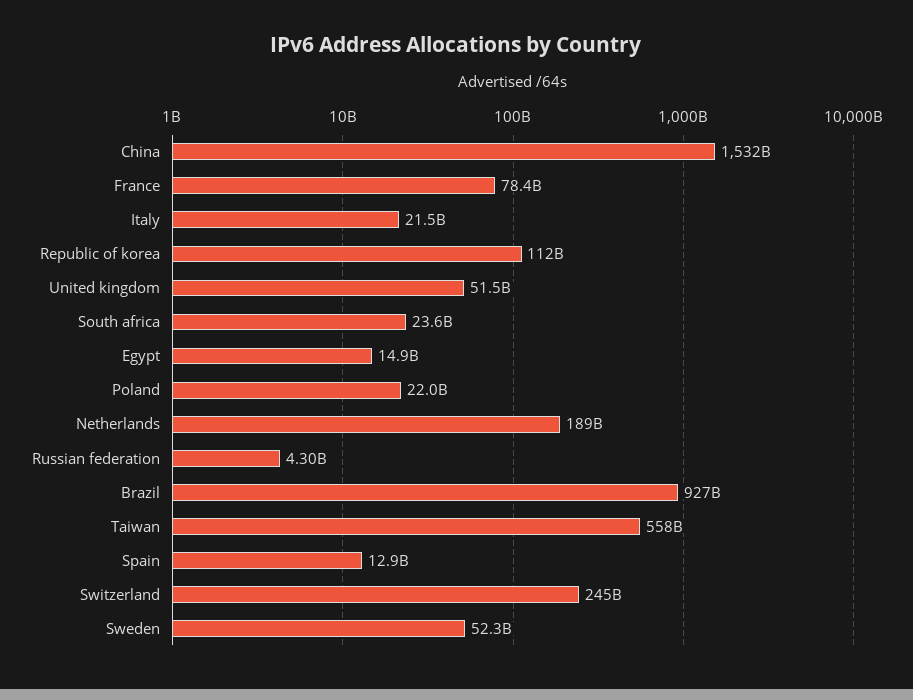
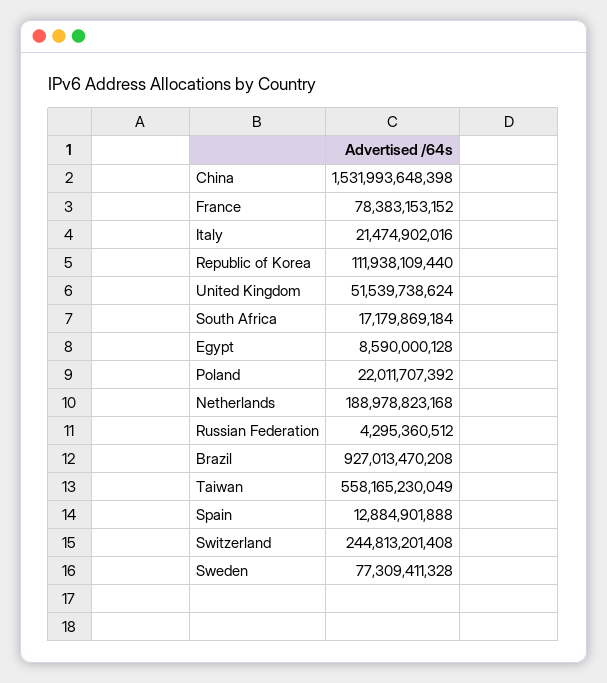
South africa: 23600000000 -> 17179869184
Egypt: 14900000000 -> 8590000128
Sweden: 52300000000 -> 77309411328

